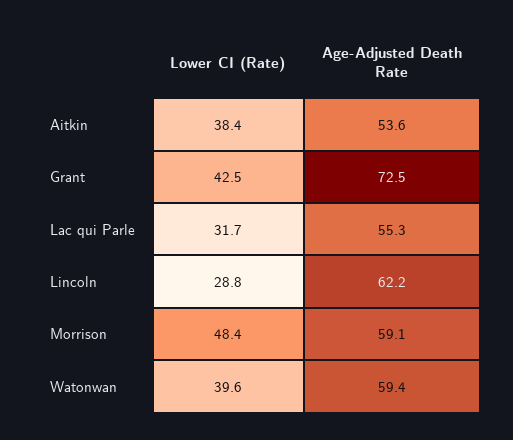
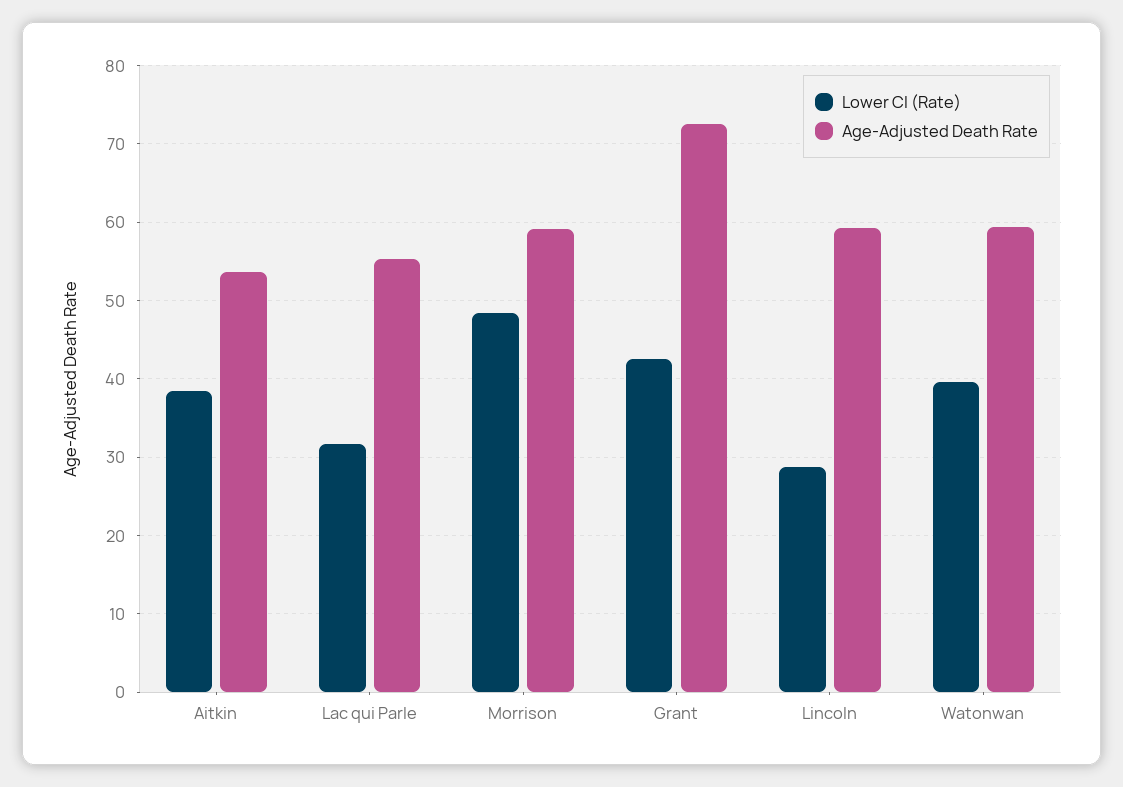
Age-Adjusted Death Rate, Lincoln: 62.2 -> 59

